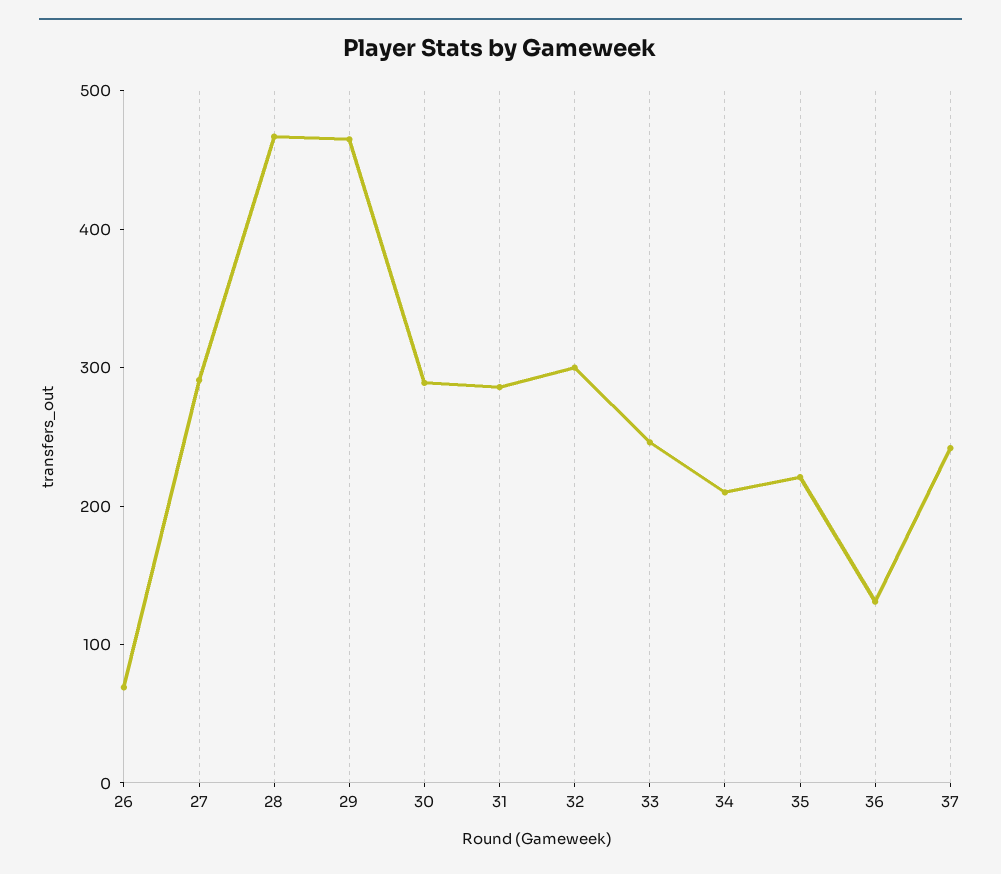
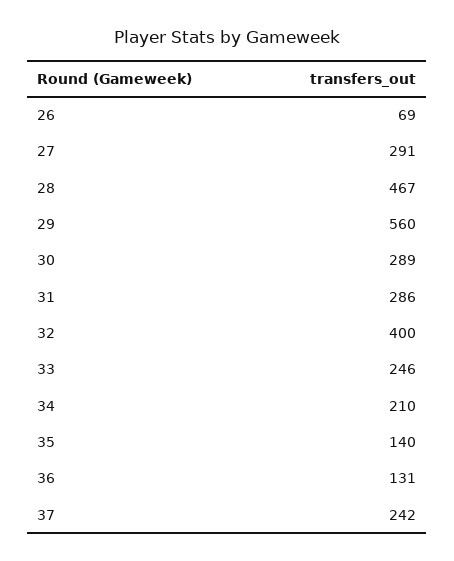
29: 460 -> 560
32: 300 -> 400
35: 220 -> 140

